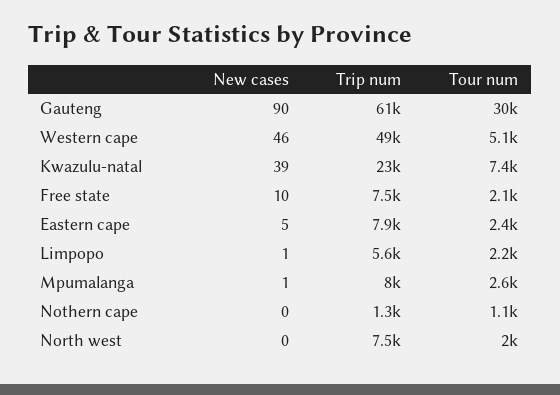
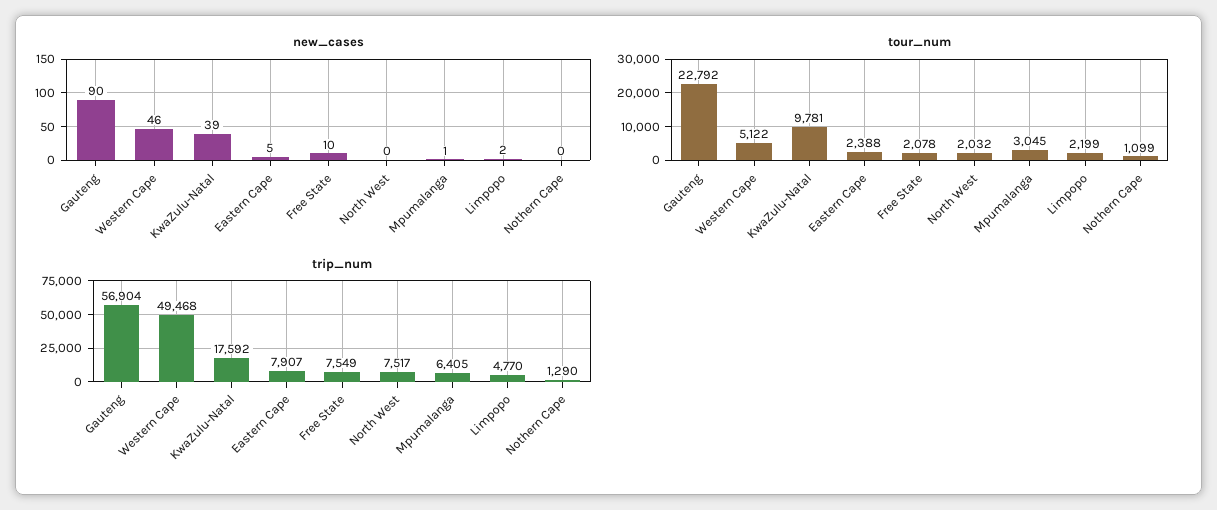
Trip num, Gauteng: 61000 -> 56904
Tour num, Gauteng: 30000 -> 22792
Trip num, Kwazulu-natal: 23000 -> 17592
Tour num, Kwazulu-natal: 7400 -> 9781
New cases, Limpopo: 1 -> 2
Trip num, Limpopo: 5600 -> 4770
Trip num, Mpumalanga: 8000 -> 6405
Tour num, Mpumalanga: 2600 -> 3045

